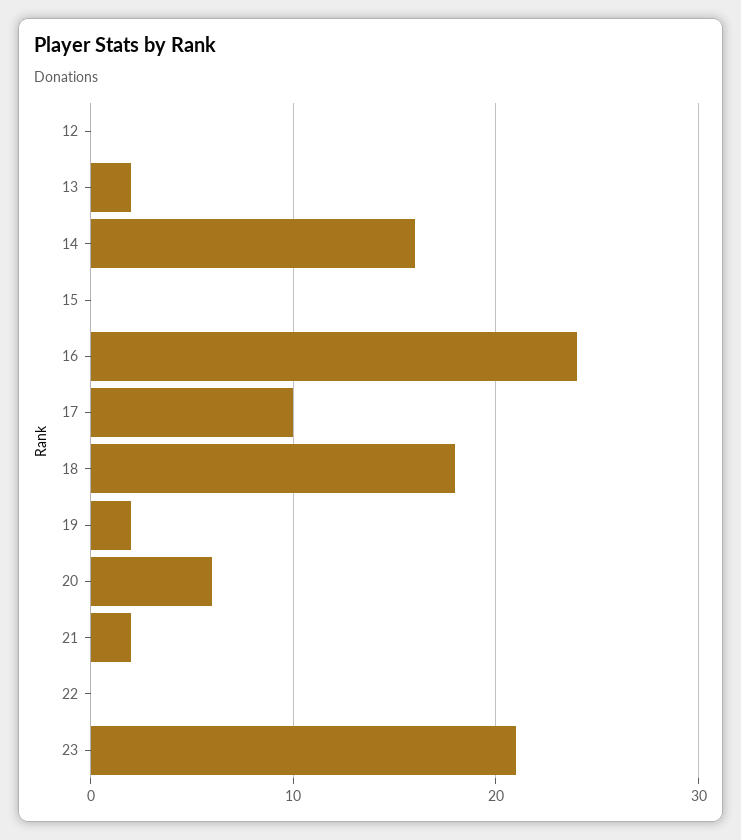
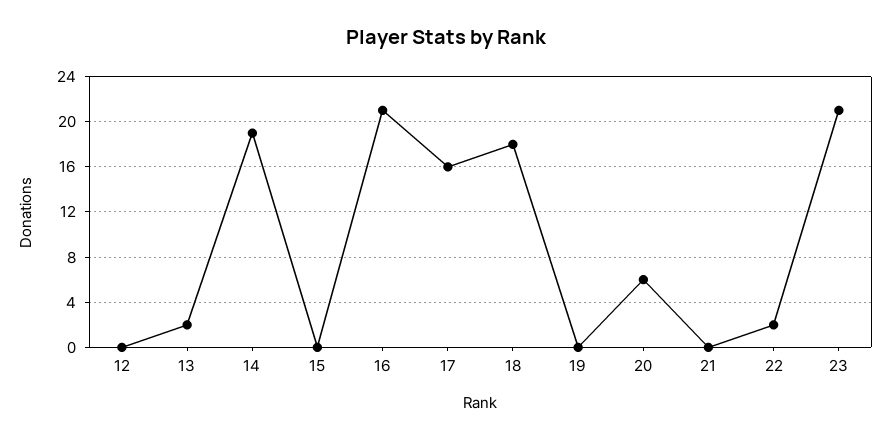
14: 16 -> 19
16: 24 -> 21
17: 10 -> 16
19: 2 -> 0
21: 2 -> 0
22: 0 -> 2

